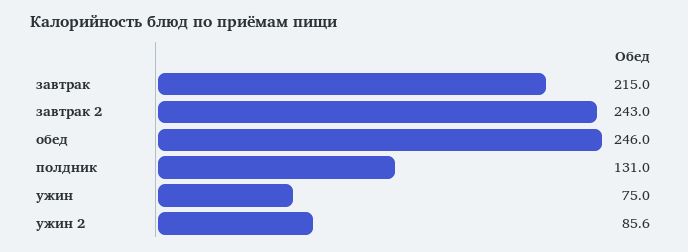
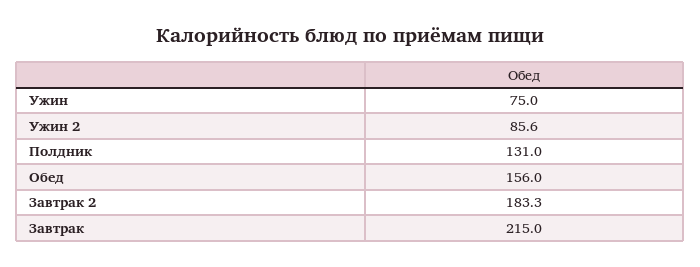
завтрак 2: 243 -> 183.3
обед: 246 -> 156

